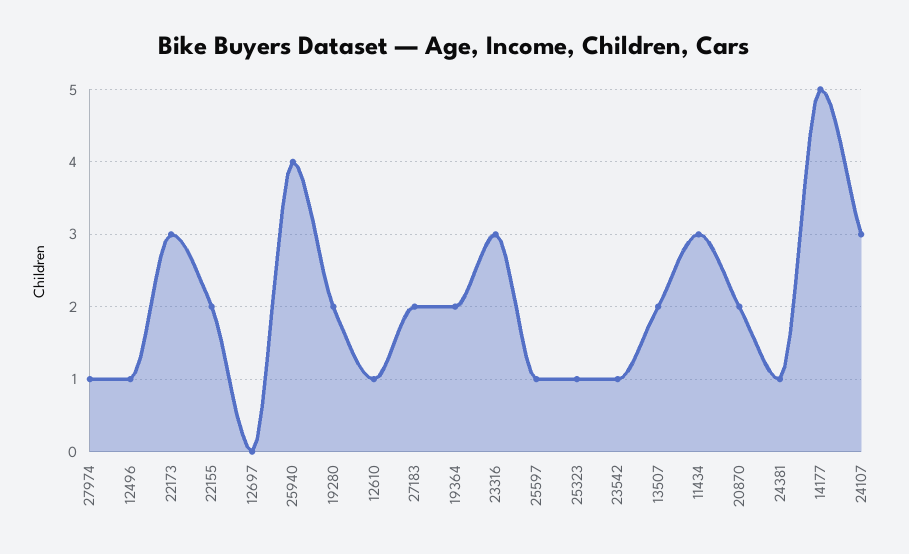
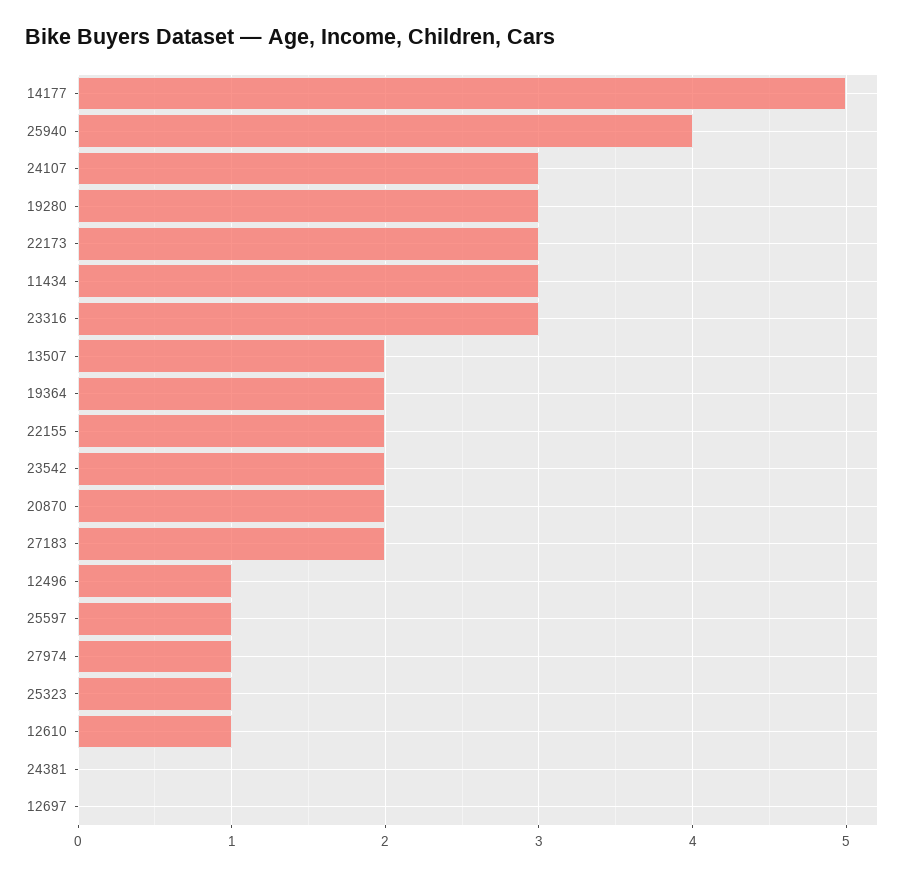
19280: 2 -> 3
23542: 1 -> 2
24381: 1 -> 0

